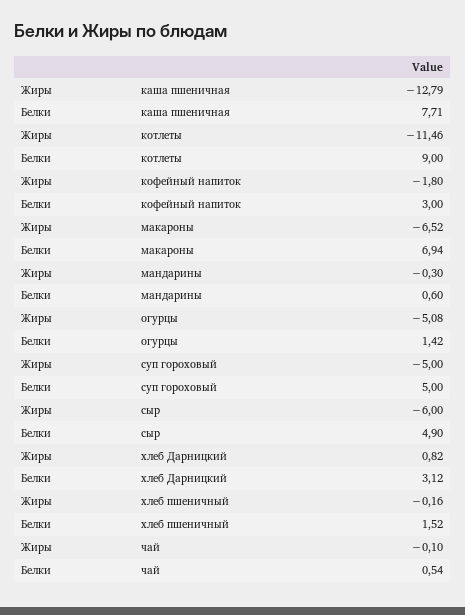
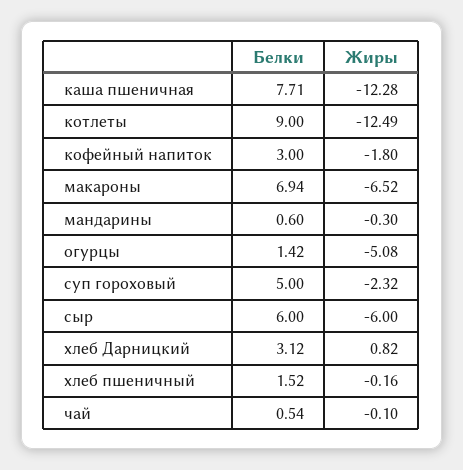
Жиры, каша пшеничная: -12.79 -> -12.28
Жиры, котлеты: -11.46 -> -12.49
Жиры, суп гороховый: -5 -> -2.32
Белки, сыр: 4.9 -> 6

